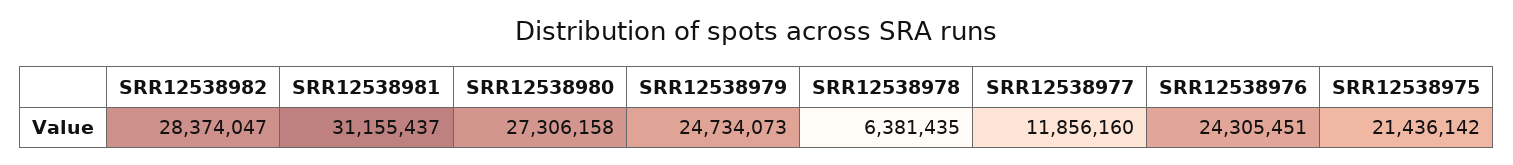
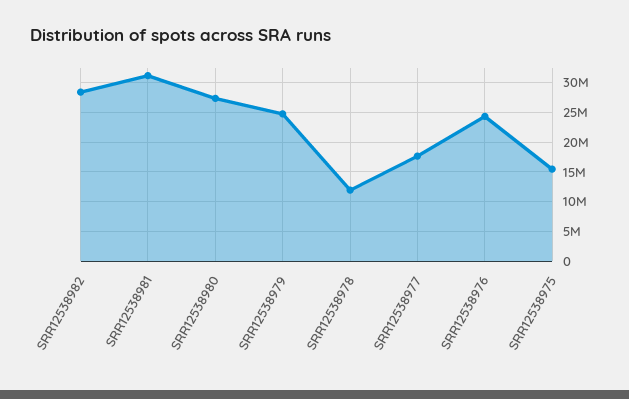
SRR12538978: 6381435 -> 12500000
SRR12538977: 11856160 -> 17500000
SRR12538975: 21436142 -> 15000000

